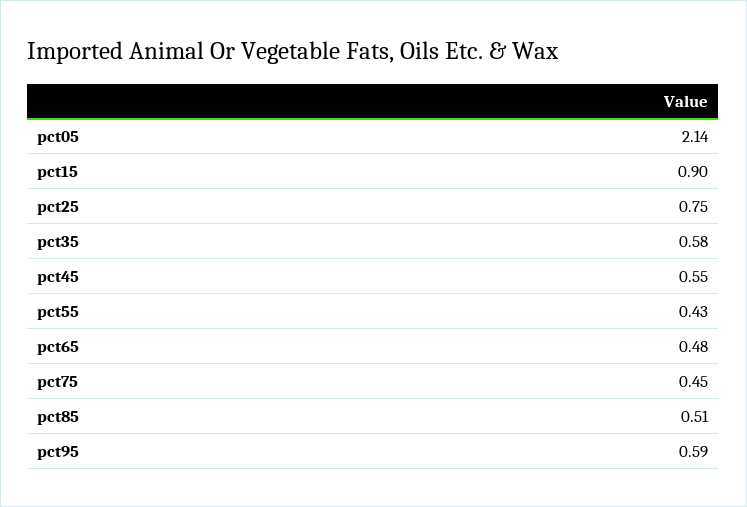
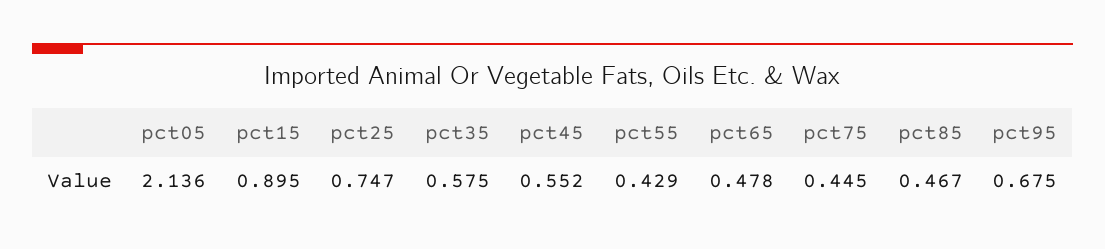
pct85: 0.51 -> 0.467
pct95: 0.59 -> 0.675

